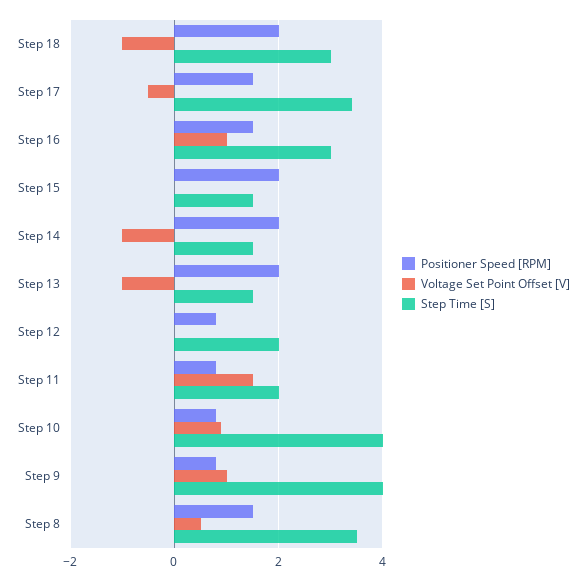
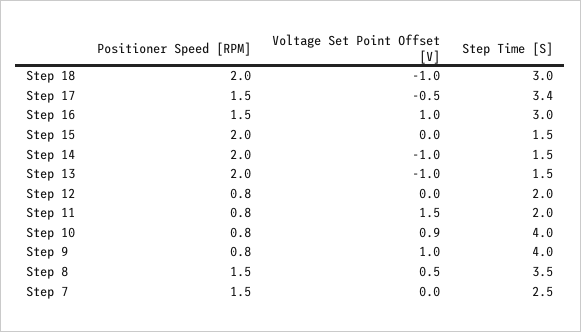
Positioner Speed [RPM], Step 7: none -> 1.5
Voltage Set Point Offset [V], Step 7: none -> 0
Step Time [S], Step 7: none -> 2.5

